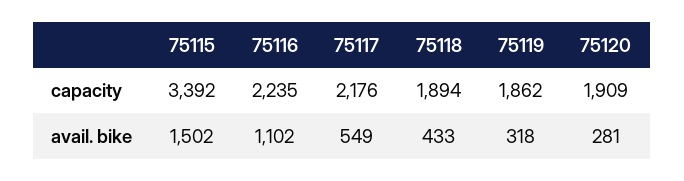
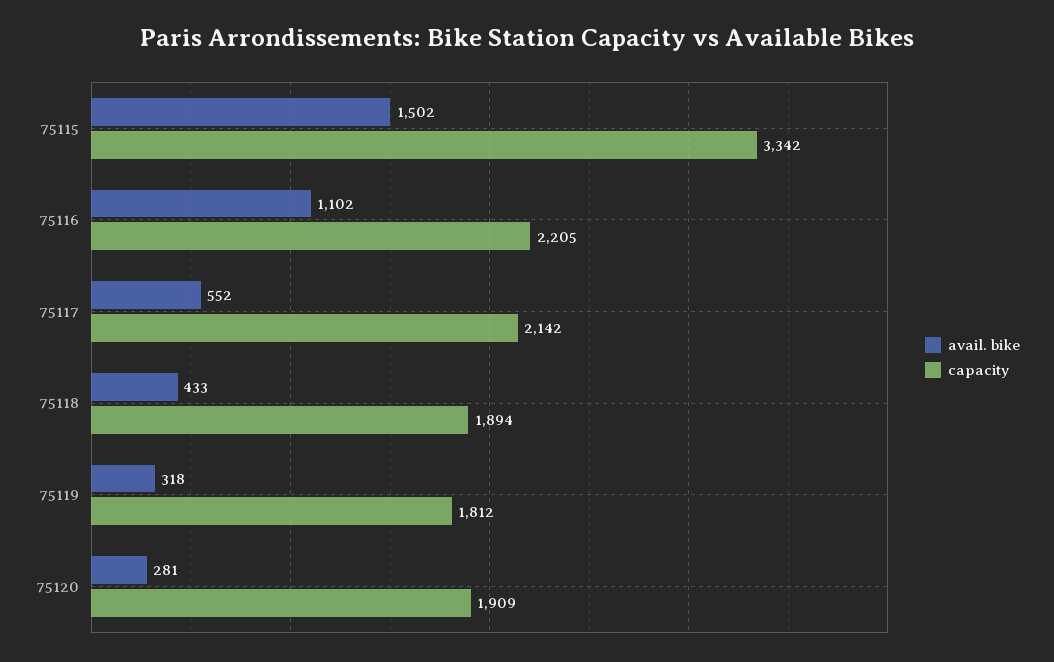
capacity, 75115: 3392 -> 3342
capacity, 75116: 2235 -> 2205
capacity, 75117: 2176 -> 2142
capacity, 75119: 1862 -> 1812
avail. bike, 75117: 549 -> 552

